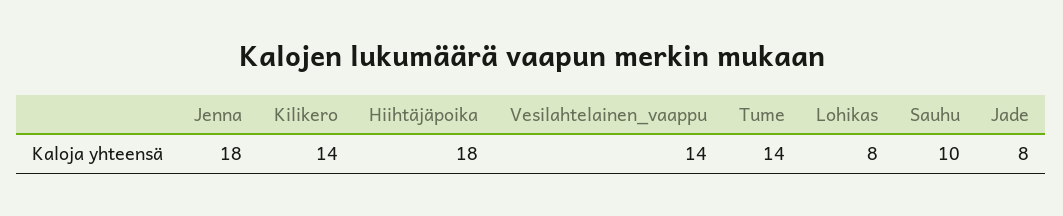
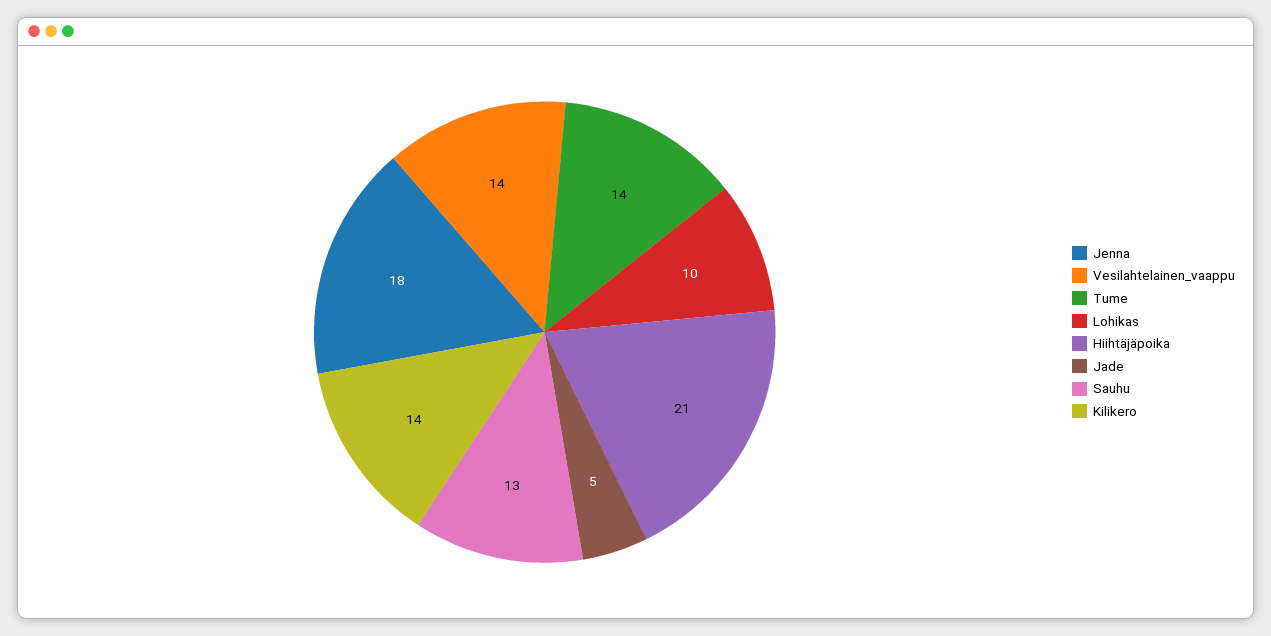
Hiihtäjäpoika: 18 -> 21
Lohikas: 8 -> 10
Sauhu: 10 -> 13
Jade: 8 -> 5

